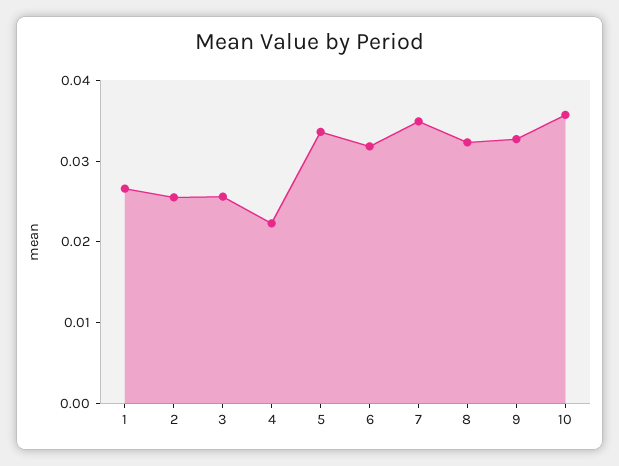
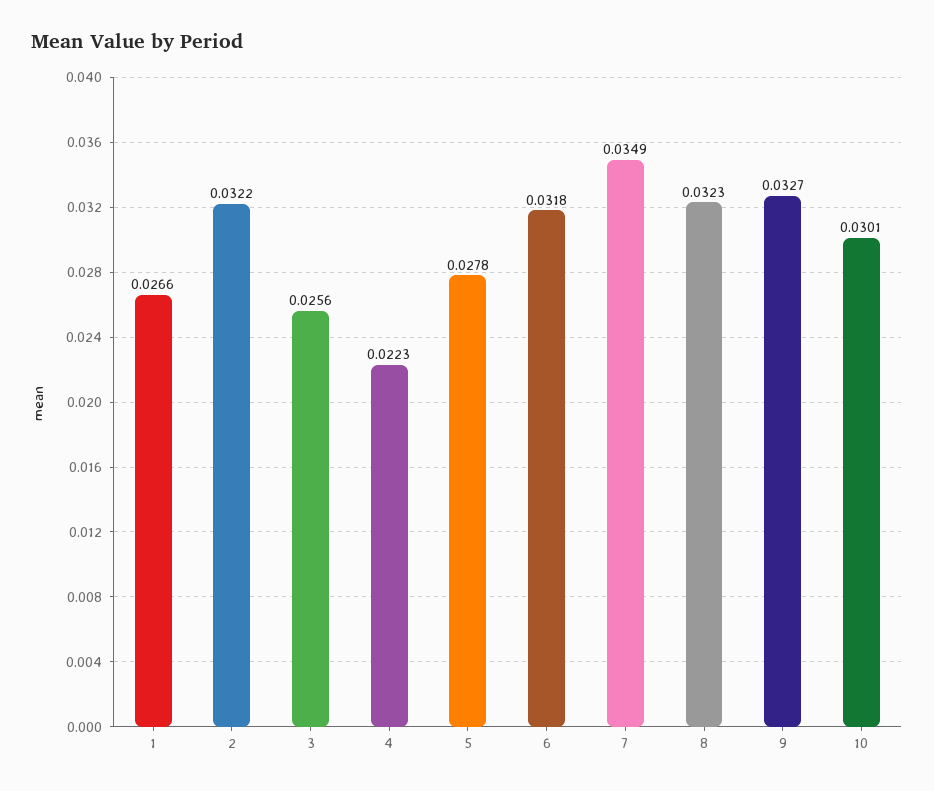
2: 0.026 -> 0.0322
5: 0.034 -> 0.0278
10: 0.036 -> 0.0301

